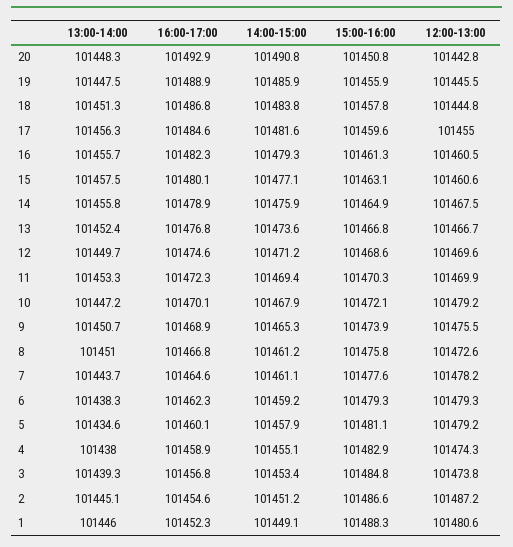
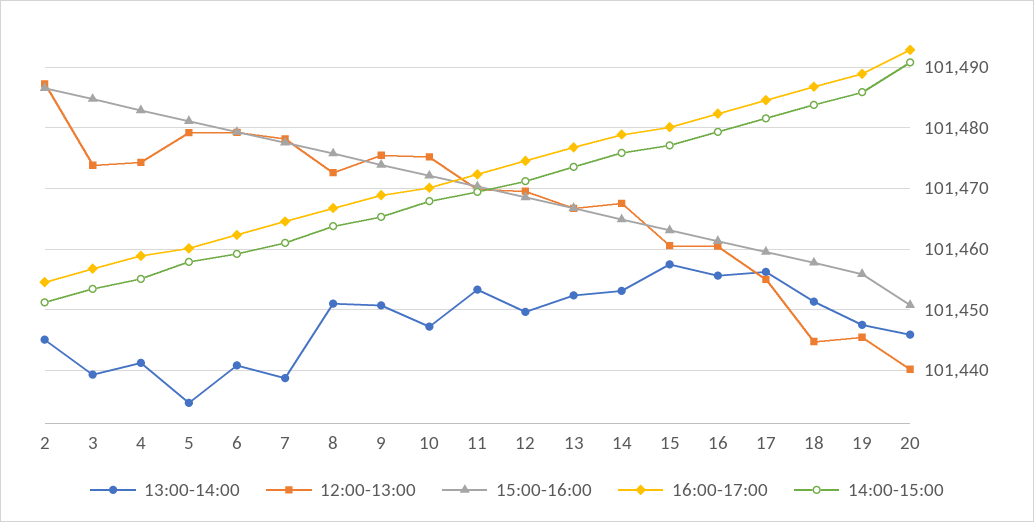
13:00-14:00, 20: 101448.3 -> 101446
12:00-13:00, 20: 101442.8 -> 101440
13:00-14:00, 14: 101455.8 -> 101453
12:00-13:00, 10: 101479.2 -> 101475
14:00-15:00, 8: 101461.2 -> 101464
13:00-14:00, 7: 101443.7 -> 101439
13:00-14:00, 6: 101438.3 -> 101441
13:00-14:00, 4: 101438 -> 101441
13:00-14:00, 1: 101446 -> none
16:00-17:00, 1: 101452.3 -> none
14:00-15:00, 1: 101449.1 -> none
15:00-16:00, 1: 101488.3 -> none
12:00-13:00, 1: 101480.6 -> none

